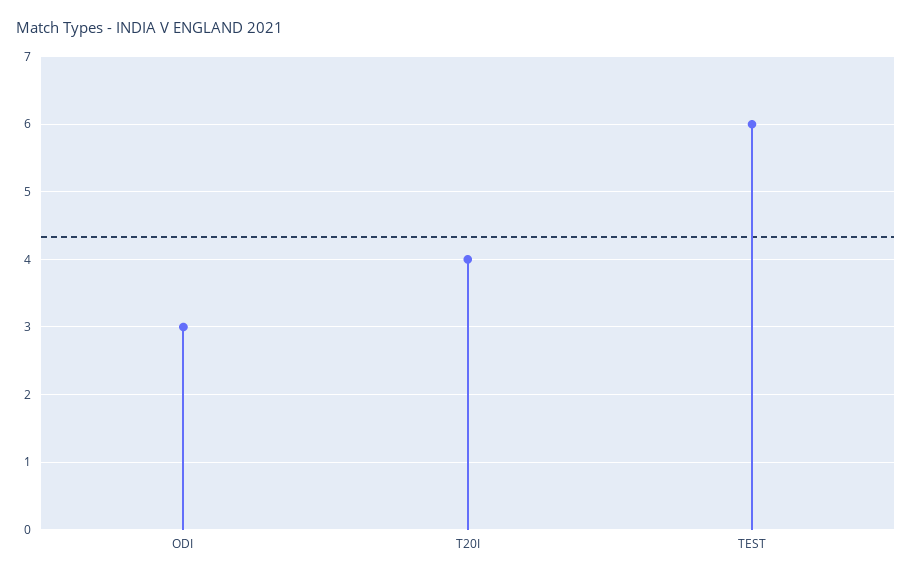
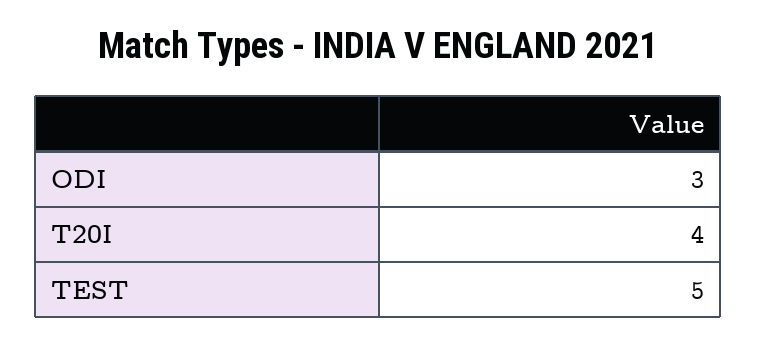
TEST: 6 -> 5

